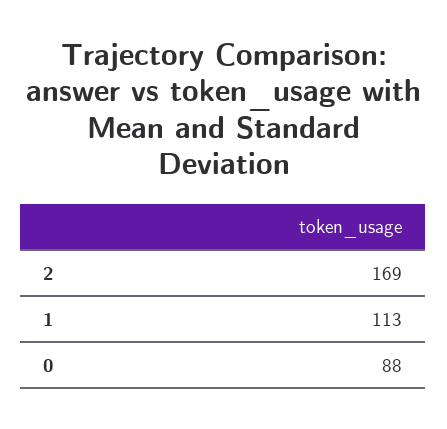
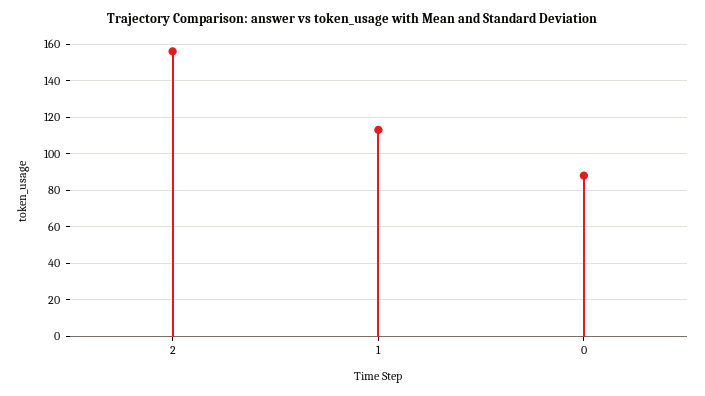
2: 169 -> 155

